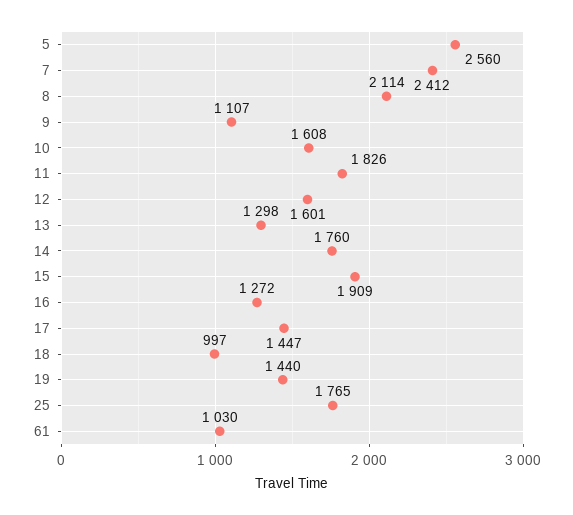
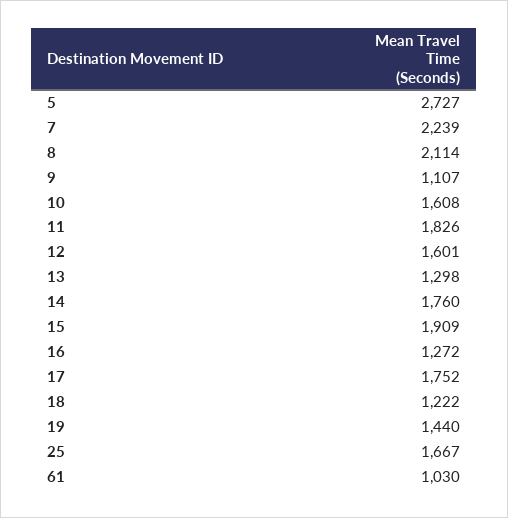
5: 2560 -> 2727
7: 2412 -> 2239
17: 1447 -> 1752
18: 997 -> 1222
25: 1765 -> 1667

